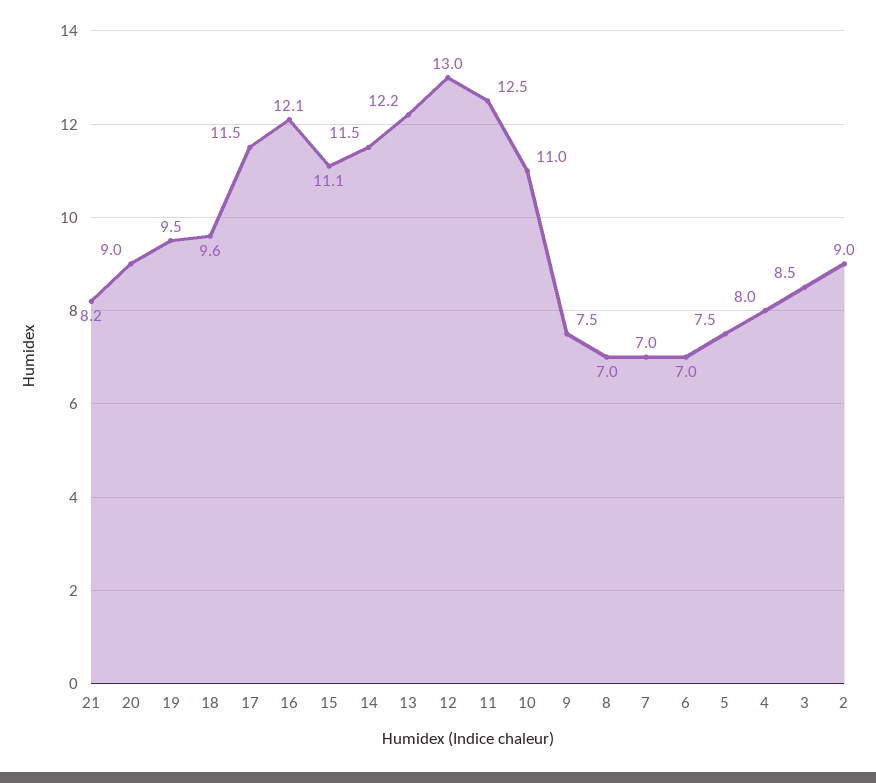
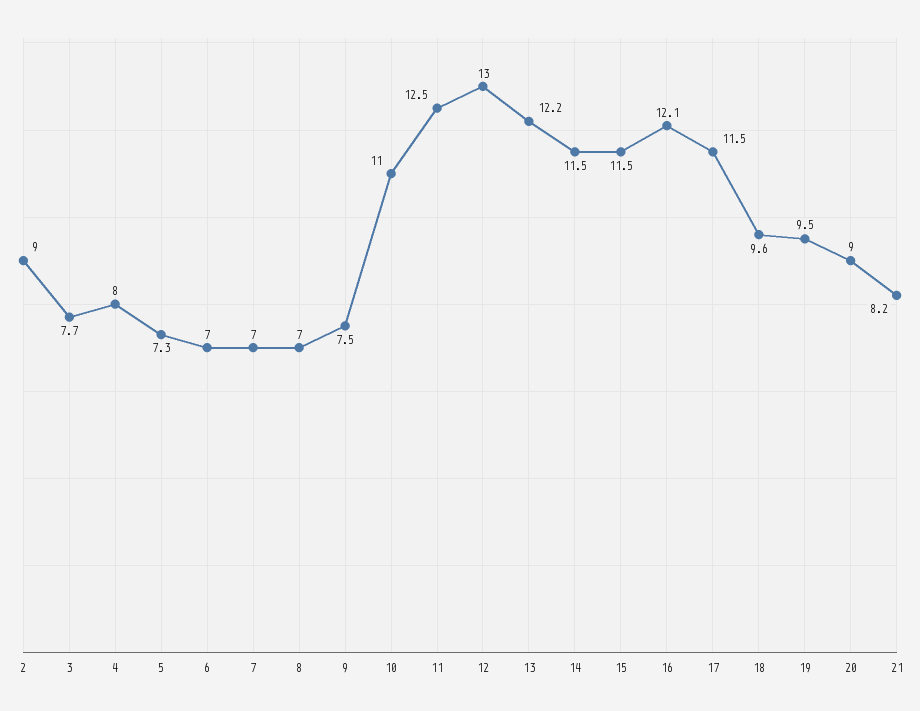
15: 11.1 -> 11.5
5: 7.5 -> 7.3
3: 8.5 -> 7.7

